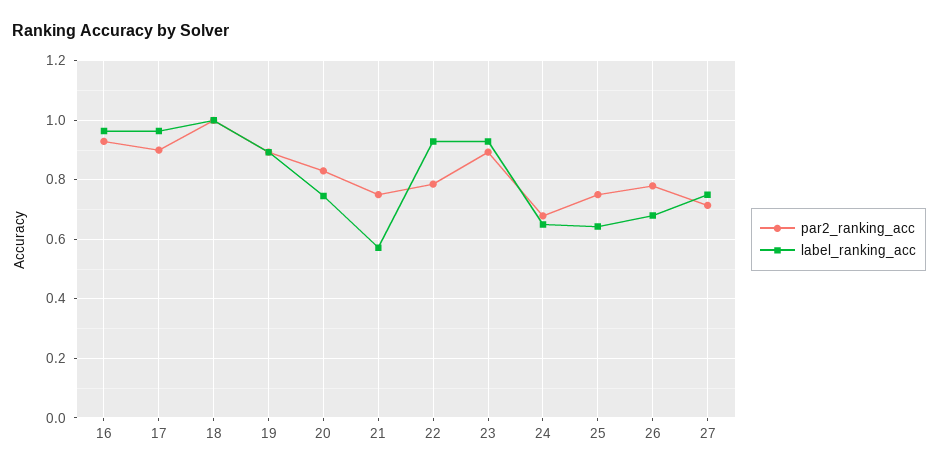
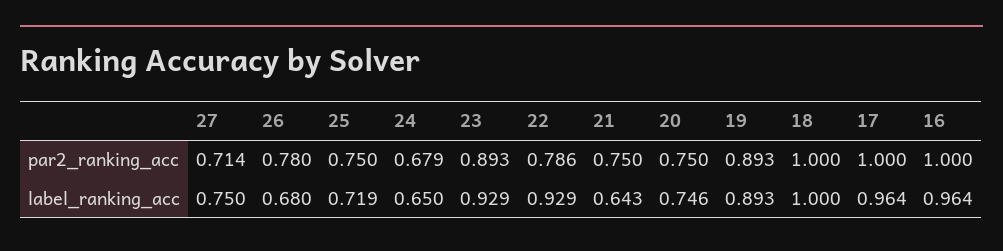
par2_ranking_acc, 16: 0.925 -> 1
par2_ranking_acc, 17: 0.9 -> 1
par2_ranking_acc, 20: 0.825 -> 0.75
label_ranking_acc, 21: 0.575 -> 0.643
label_ranking_acc, 25: 0.65 -> 0.719

